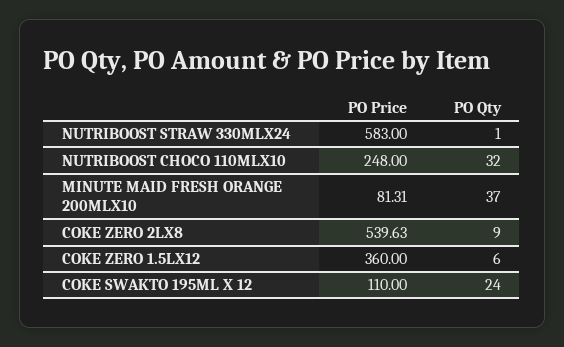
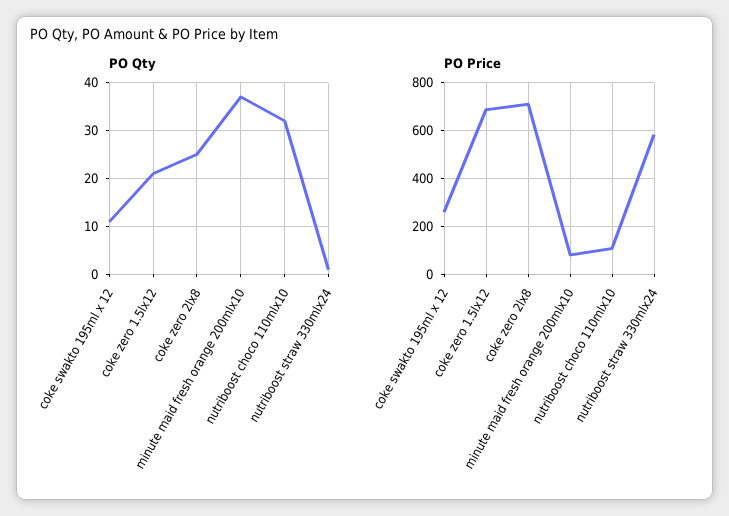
PO Price, NUTRIBOOST CHOCO 110MLX10: 248 -> 100
PO Price, COKE ZERO 2LX8: 539.63 -> 700
PO Qty, COKE ZERO 2LX8: 9 -> 25
PO Price, COKE ZERO 1.5LX12: 360 -> 700
PO Qty, COKE ZERO 1.5LX12: 6 -> 20
PO Price, COKE SWAKTO 195ML X 12: 110 -> 250
PO Qty, COKE SWAKTO 195ML X 12: 24 -> 10

